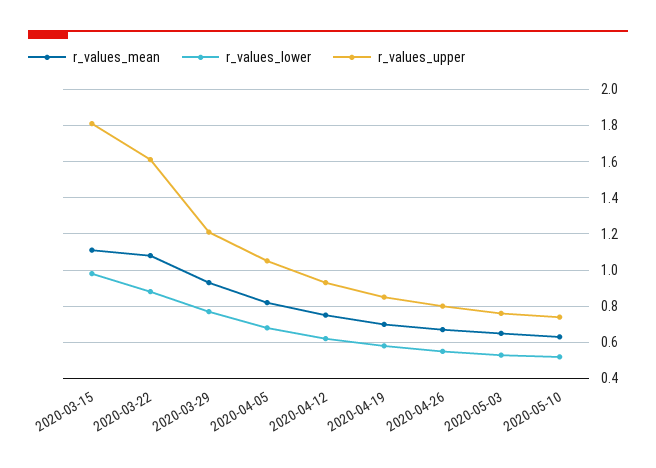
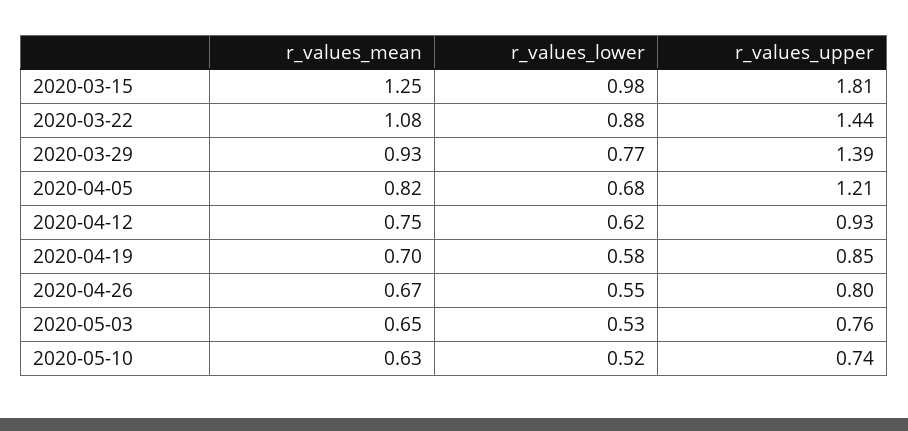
r_values_mean, 2020-03-15: 1.1 -> 1.25
r_values_upper, 2020-03-22: 1.6 -> 1.44
r_values_upper, 2020-03-29: 1.2 -> 1.39
r_values_upper, 2020-04-05: 1.05 -> 1.21

